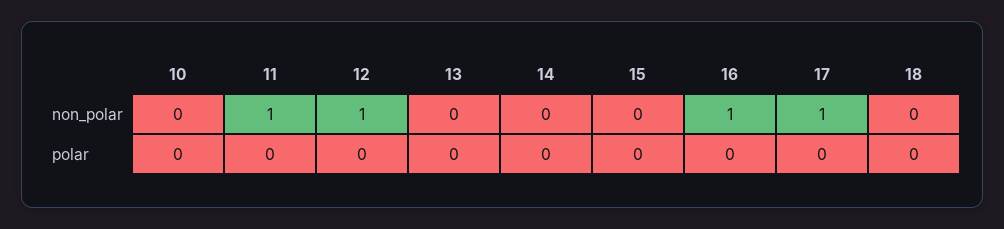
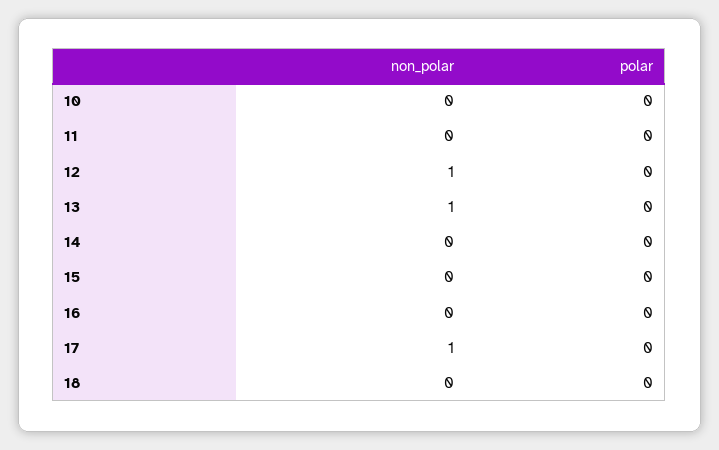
11, non_polar: 1 -> 0
13, non_polar: 0 -> 1
16, non_polar: 1 -> 0

